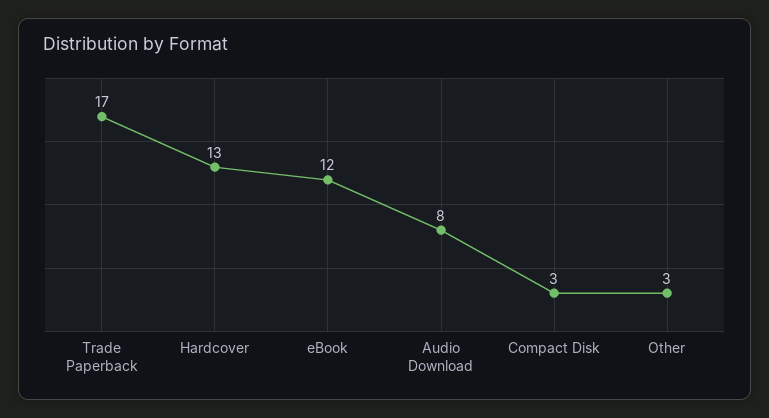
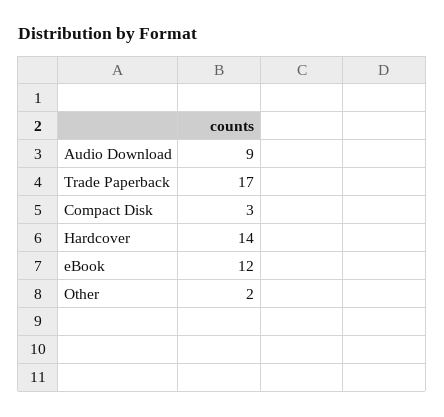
Hardcover: 13 -> 14
Audio Download: 8 -> 9
Other: 3 -> 2

